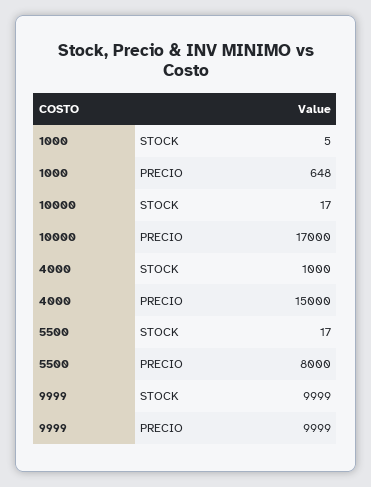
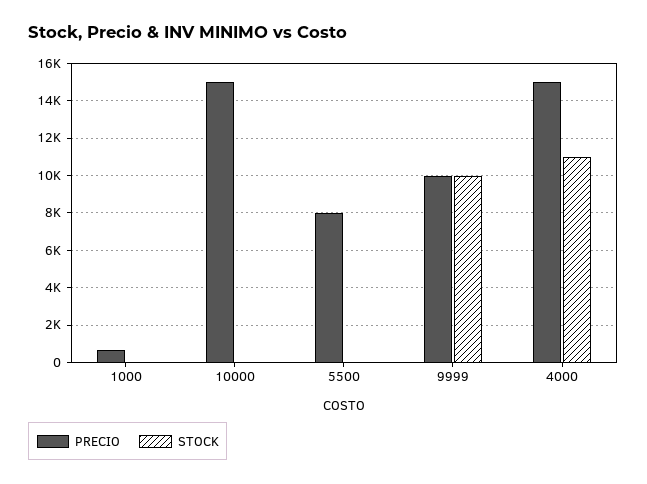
PRECIO, 10000: 17000 -> 15000
STOCK, 4000: 1000 -> 11000

